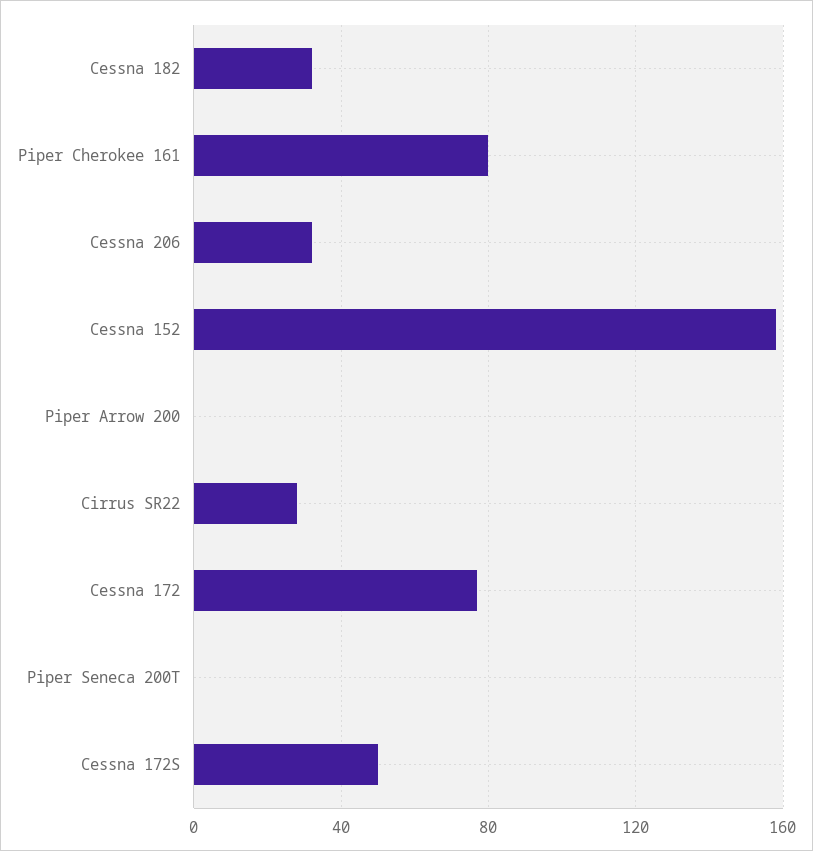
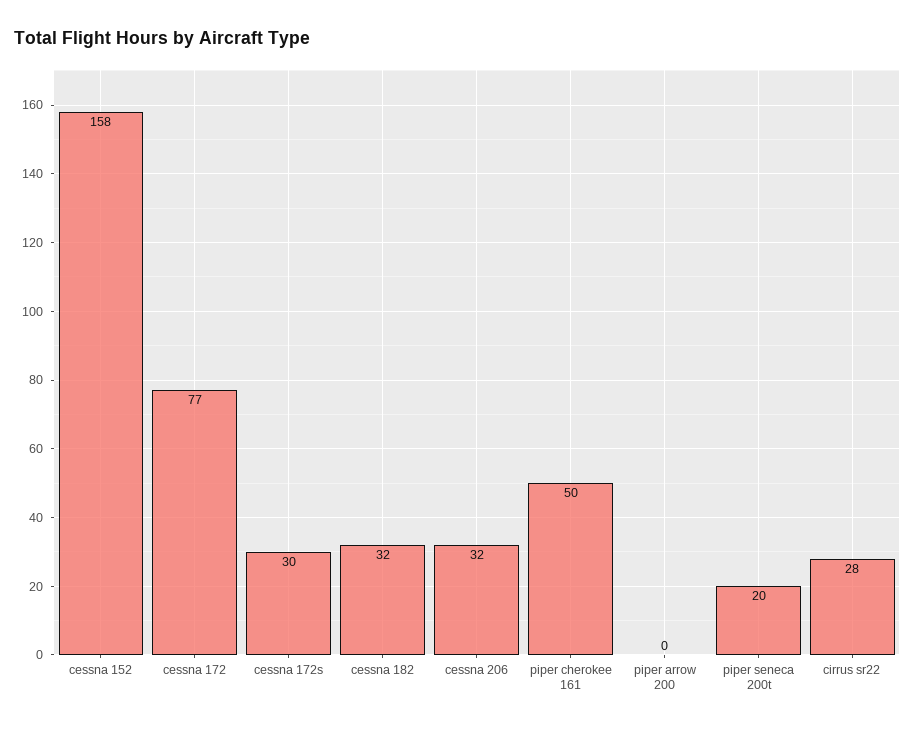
Piper Cherokee 161: 80 -> 50
Piper Seneca 200T: 0 -> 20
Cessna 172S: 50 -> 30

